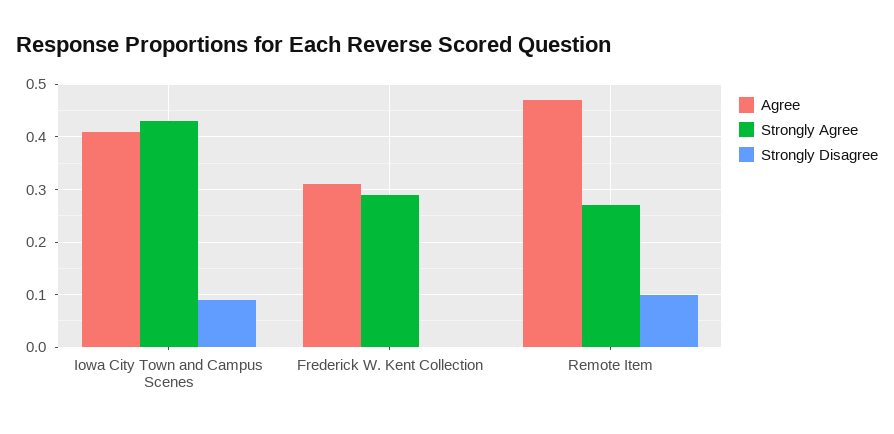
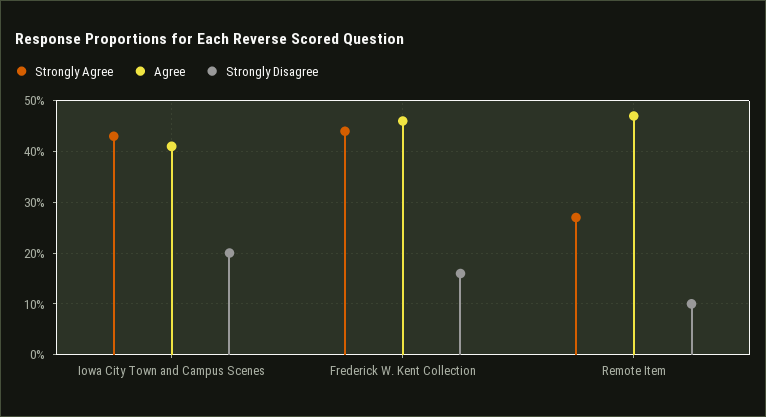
Strongly Disagree, Iowa City Town and Campus Scenes: 0.1 -> 0.2
Agree, Frederick W. Kent Collection: 0.3 -> 0.45
Strongly Agree, Frederick W. Kent Collection: 0.3 -> 0.45
Strongly Disagree, Frederick W. Kent Collection: 0 -> 0.15

